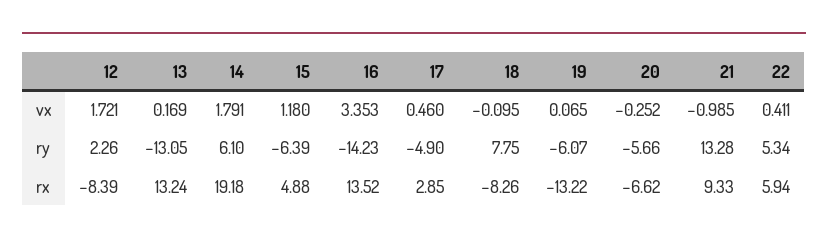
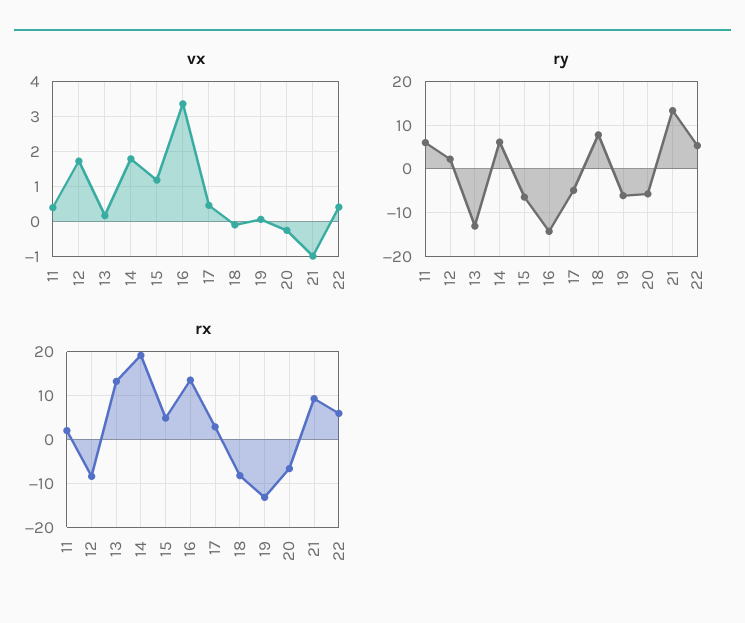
vx, 11: none -> 0.4
ry, 11: none -> 6
rx, 11: none -> 2

